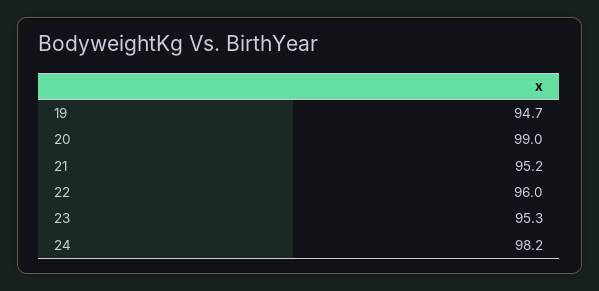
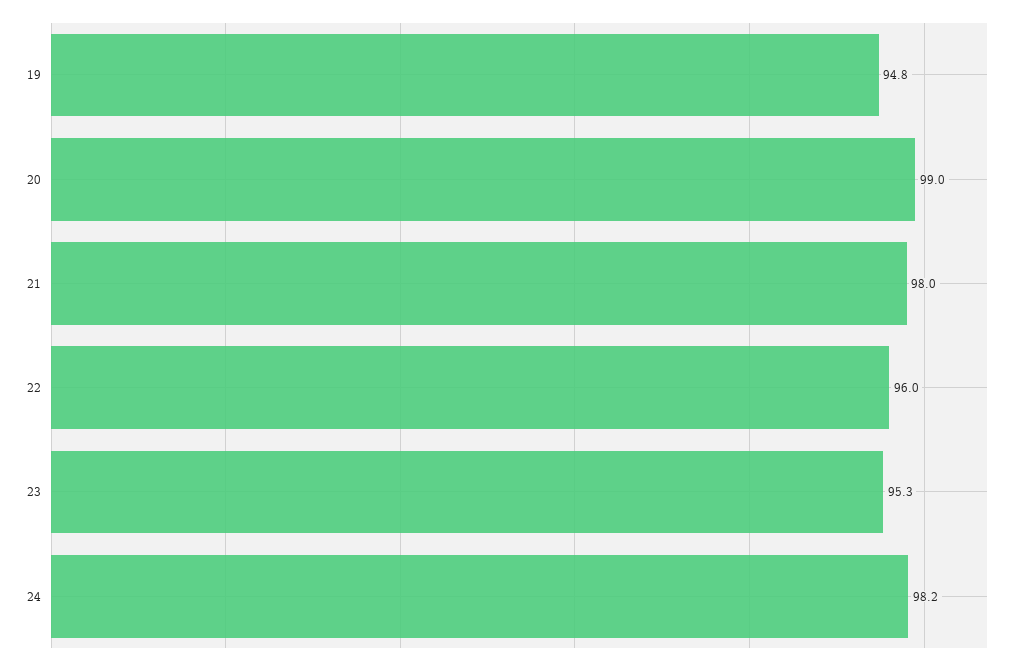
19: 94.7 -> 94.8
21: 95.2 -> 98

